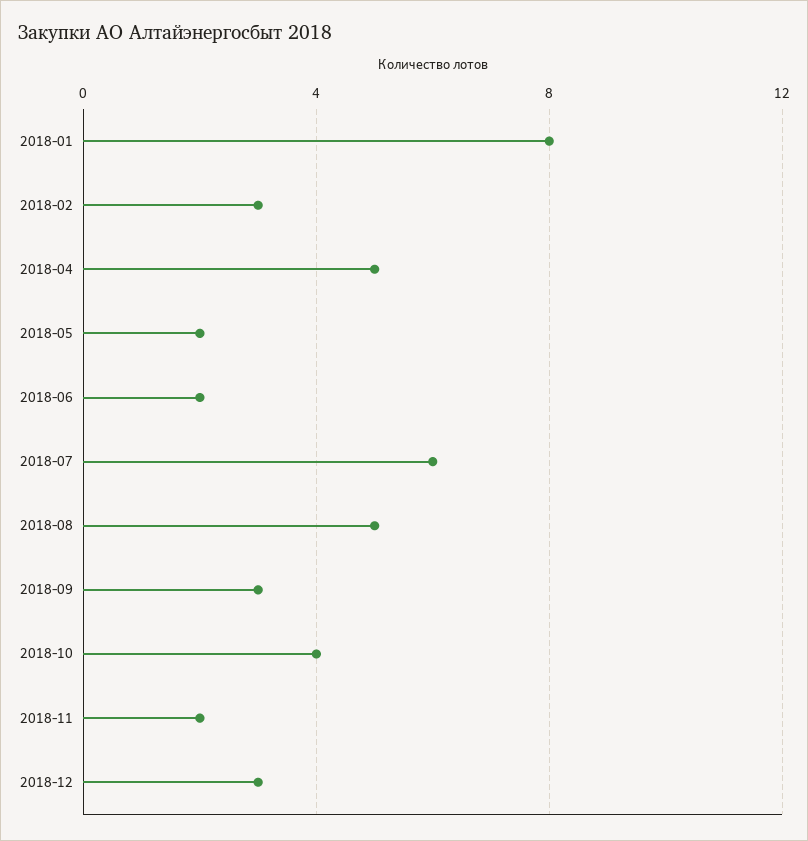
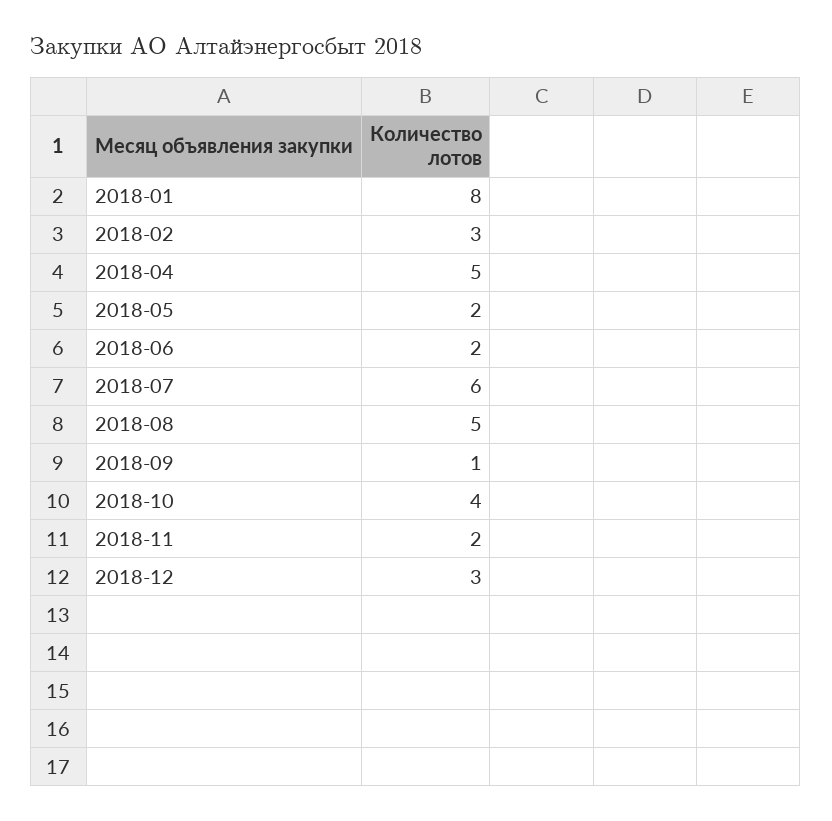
2018-09: 3 -> 1

